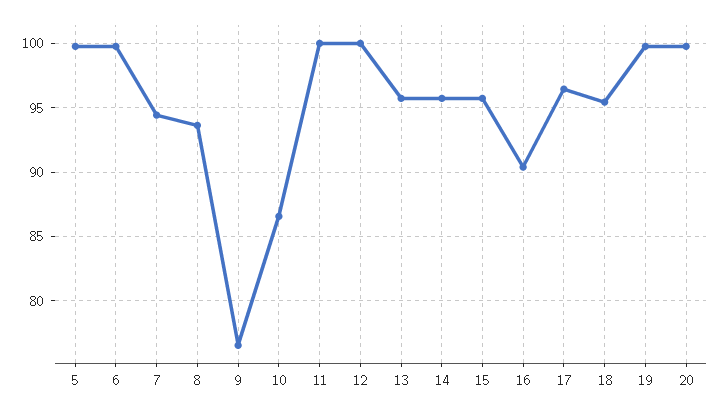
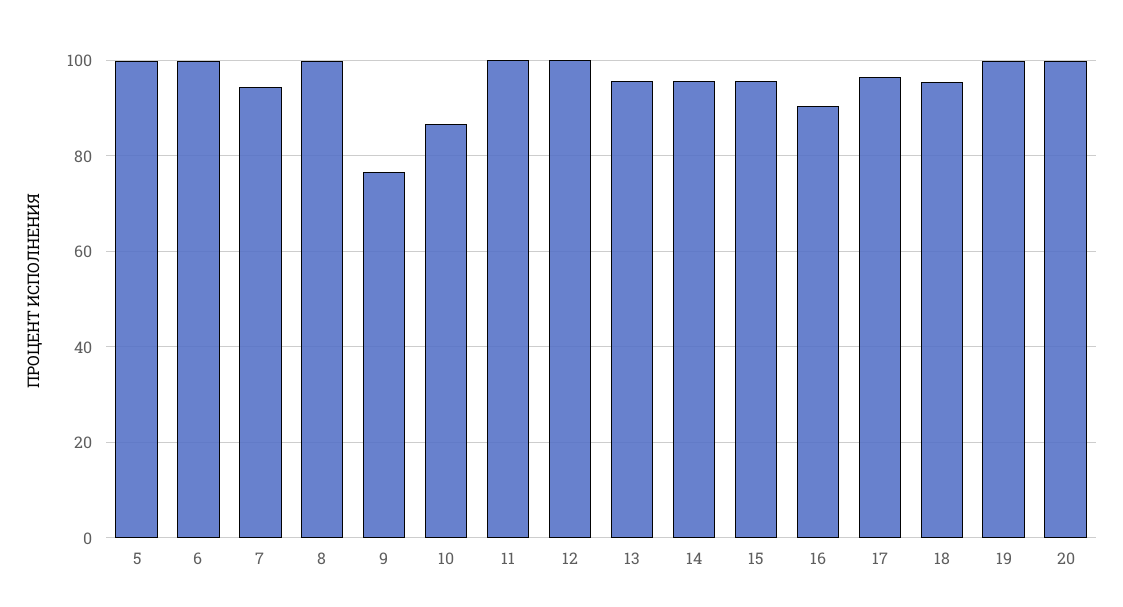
8: 93.5 -> 100

